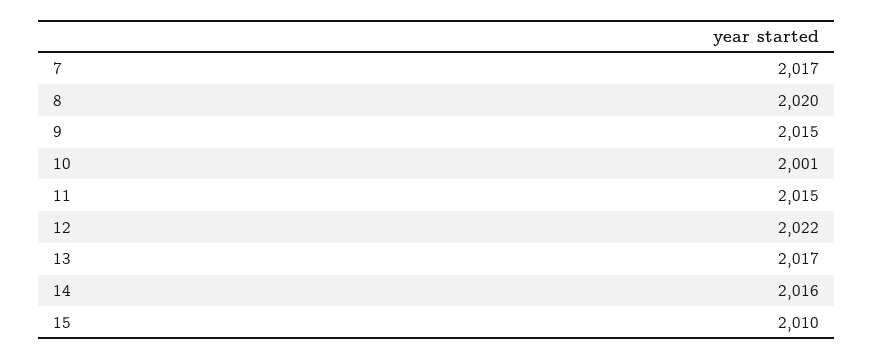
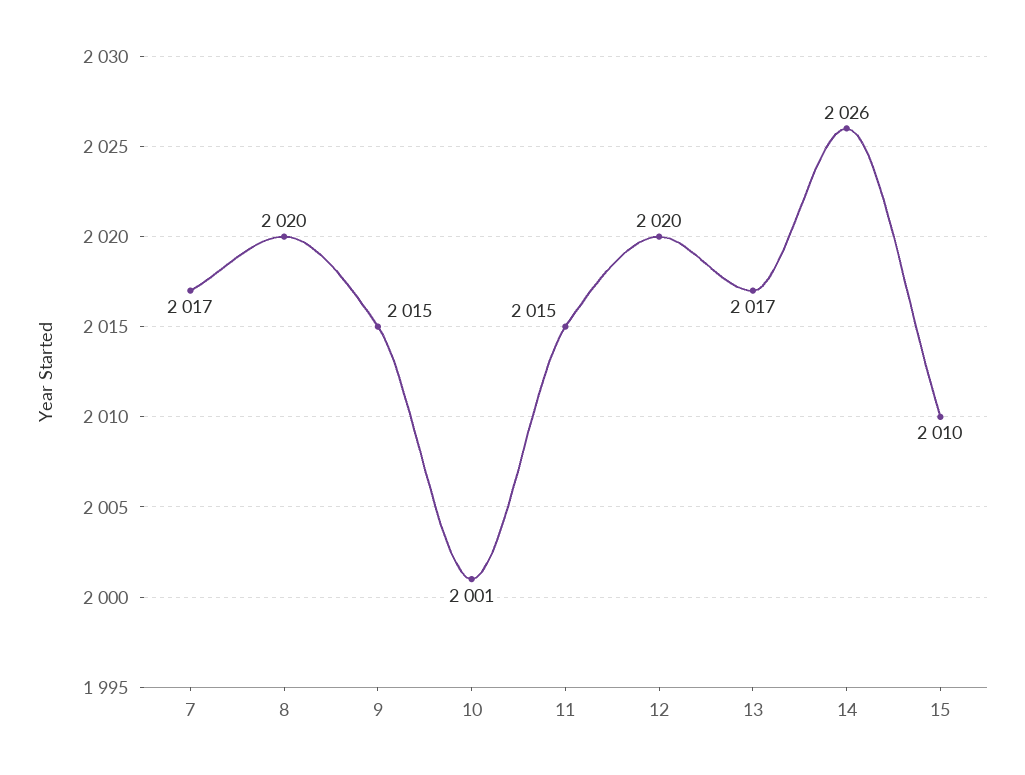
12: 2022 -> 2020
14: 2016 -> 2026

